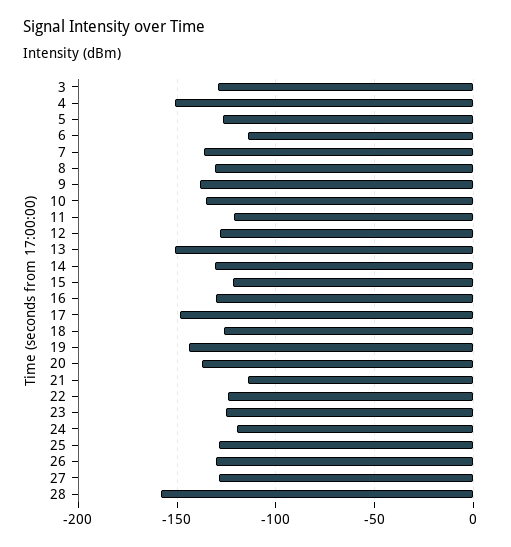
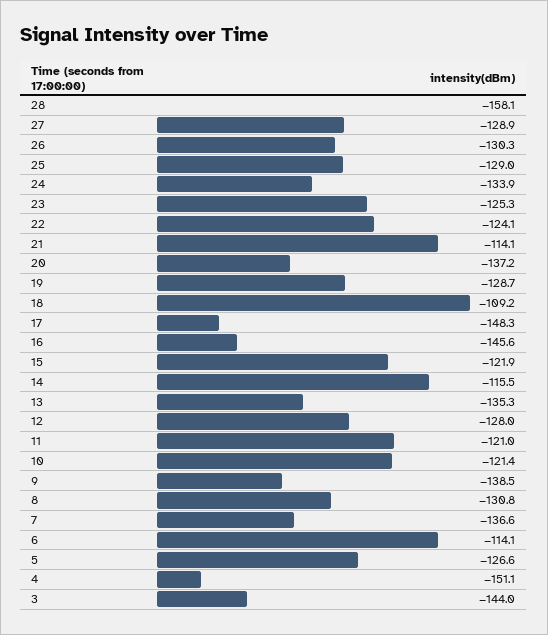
3: -130 -> -144
10: -135 -> -121.4
13: -150 -> -135.3
14: -130 -> -115.5
16: -130 -> -145.6
18: -125 -> -109.2
19: -145 -> -128.7
24: -120 -> -133.9

